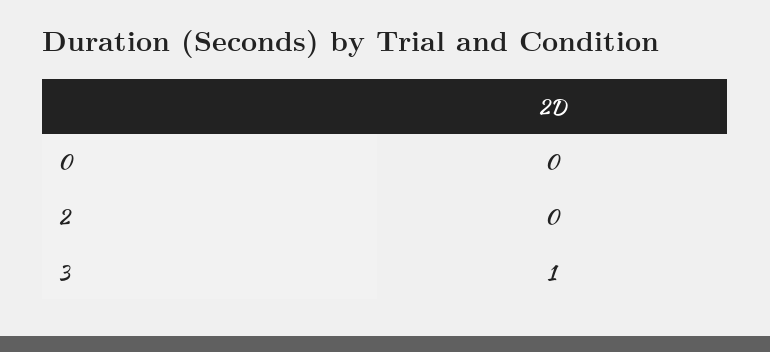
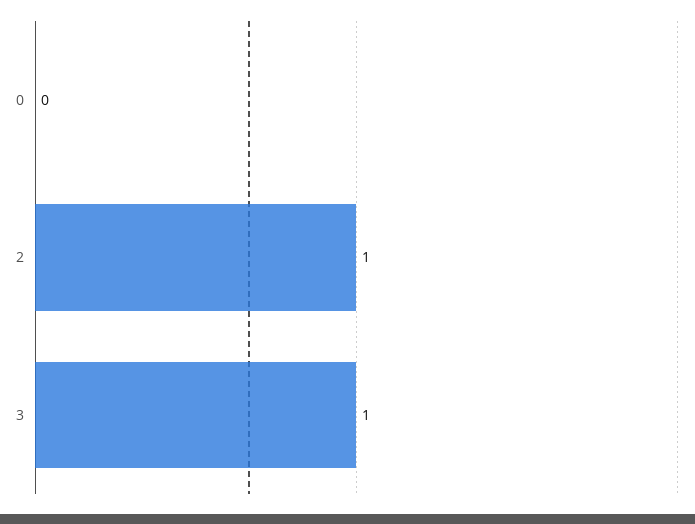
2: 0 -> 1

